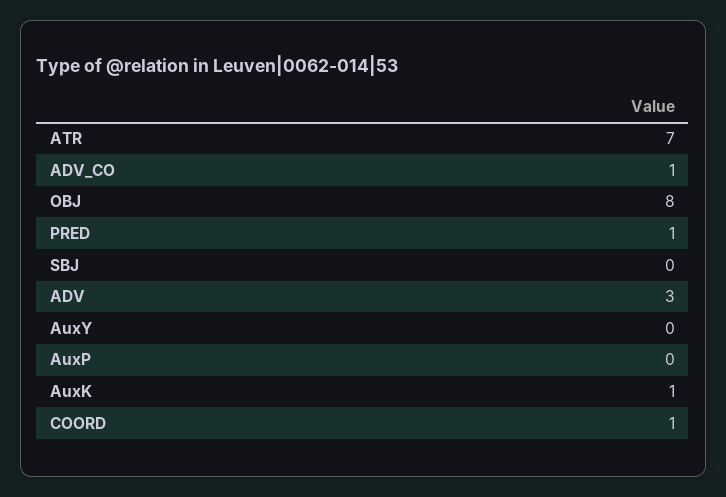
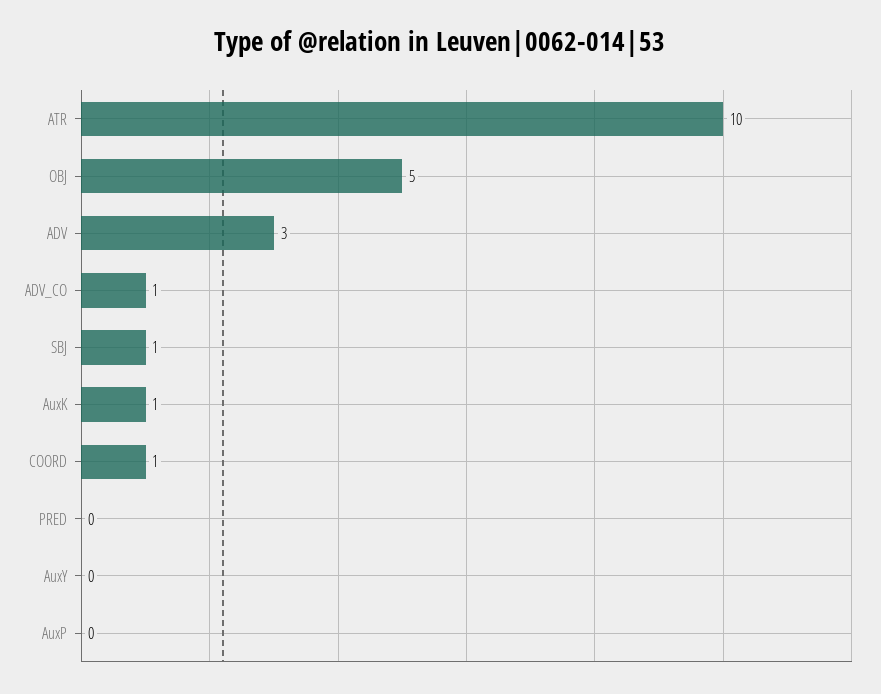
ATR: 7 -> 10
OBJ: 8 -> 5
PRED: 1 -> 0
SBJ: 0 -> 1

